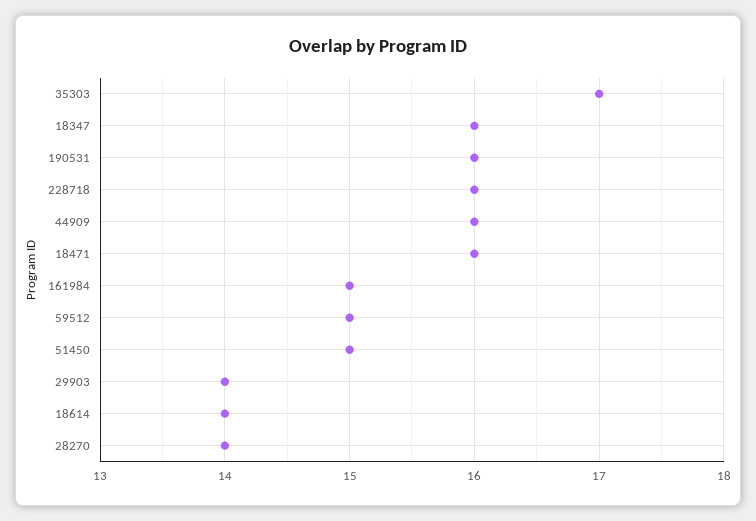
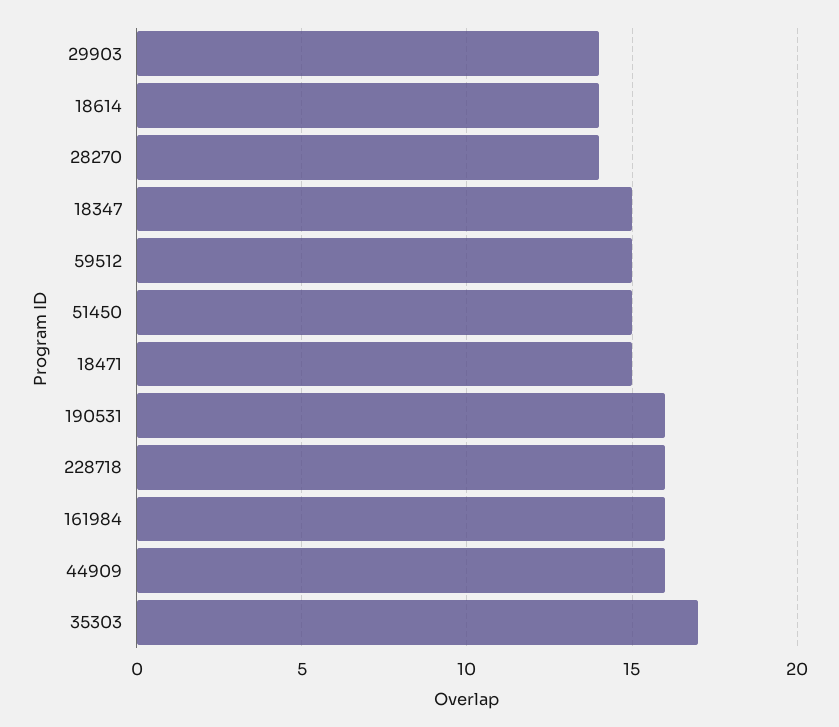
18347: 16 -> 15
18471: 16 -> 15
161984: 15 -> 16

